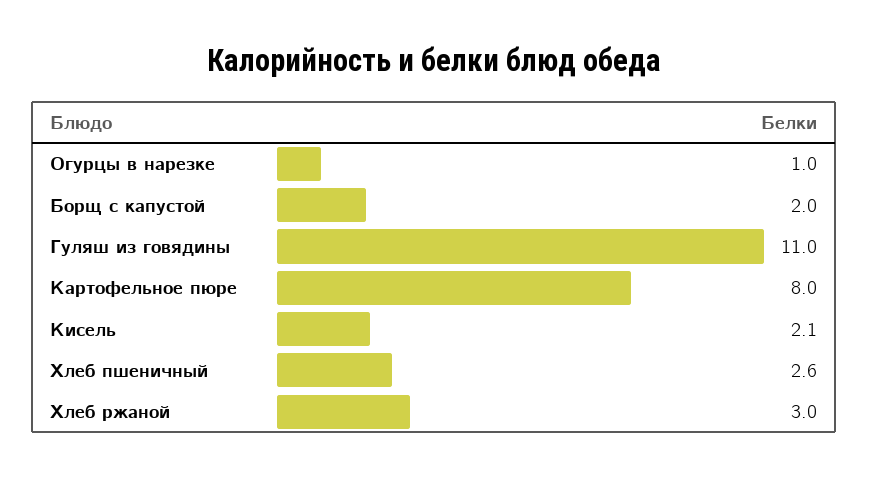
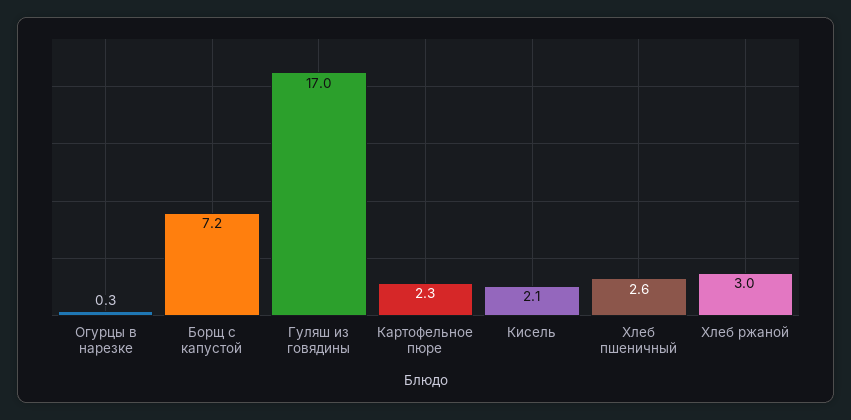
Огурцы в нарезке: 1 -> 0.3
Борщ с капустой: 2 -> 7.2
Гуляш из говядины: 11 -> 17
Картофельное пюре: 8 -> 2.3

